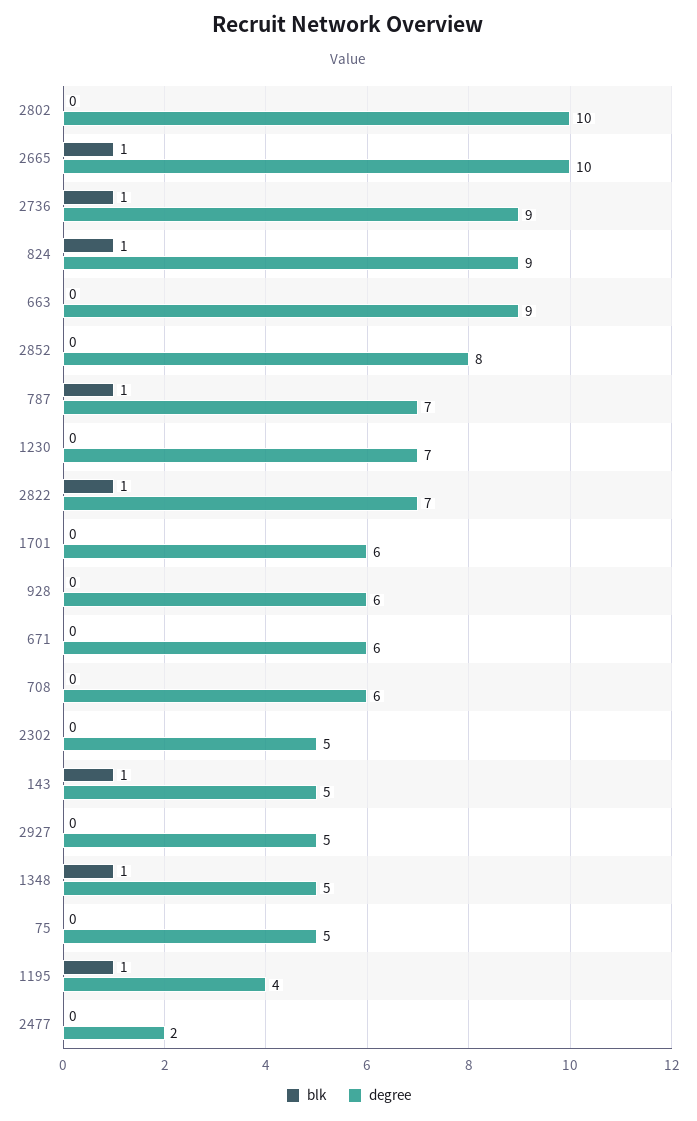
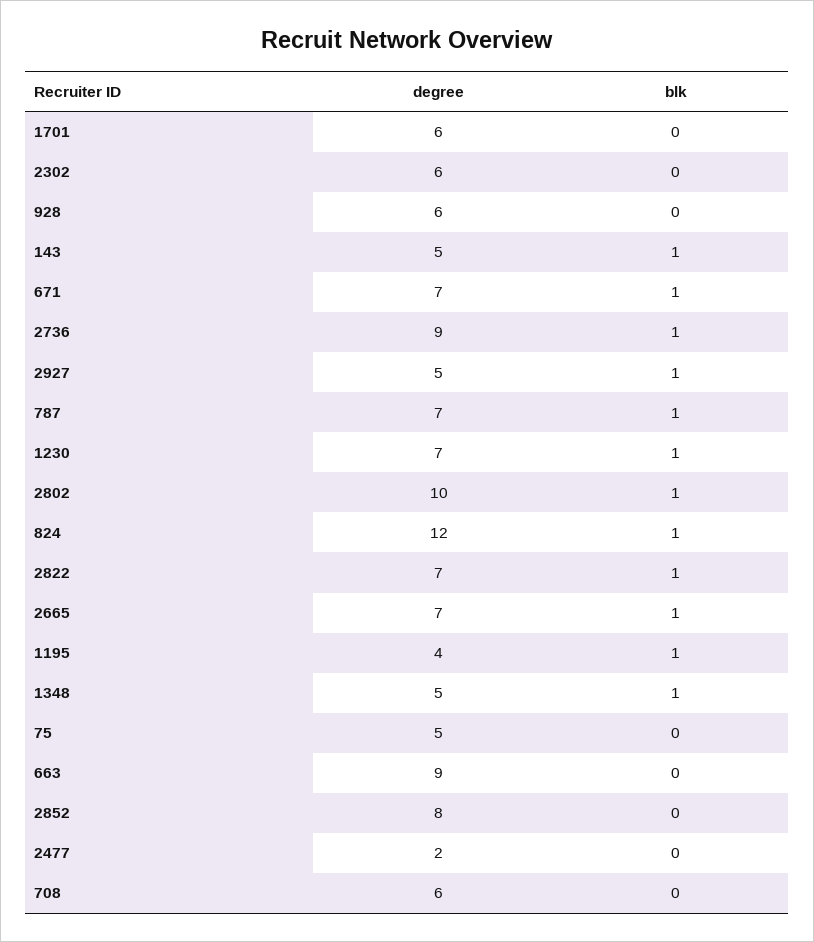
blk, 2802: 0 -> 1
degree, 2665: 10 -> 7
degree, 824: 9 -> 12
blk, 1230: 0 -> 1
blk, 671: 0 -> 1
degree, 671: 6 -> 7
degree, 2302: 5 -> 6
blk, 2927: 0 -> 1

